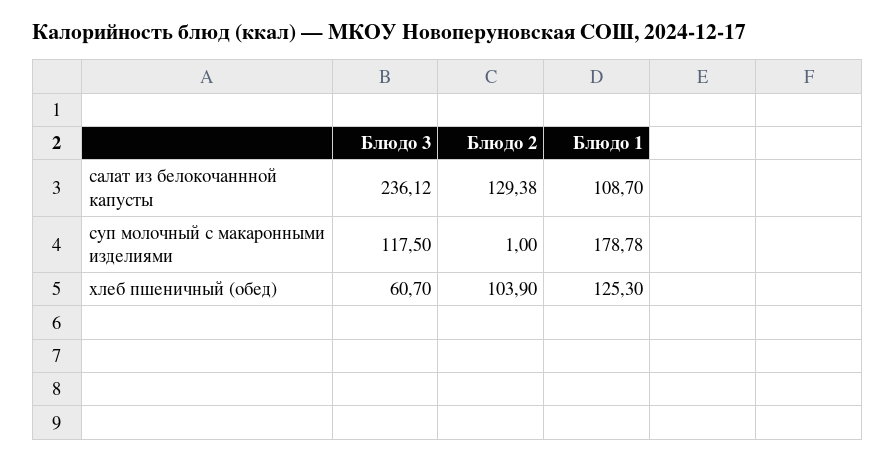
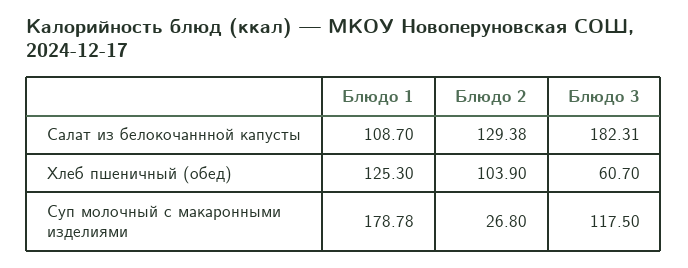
Блюдо 3, салат из белокочаннной капусты: 236.12 -> 182.31
Блюдо 2, суп молочный с макаронными изделиями: 1 -> 26.8

